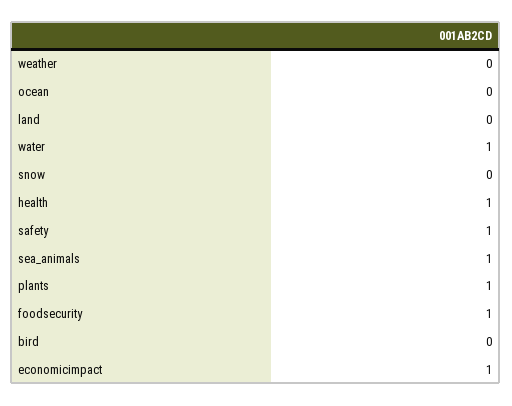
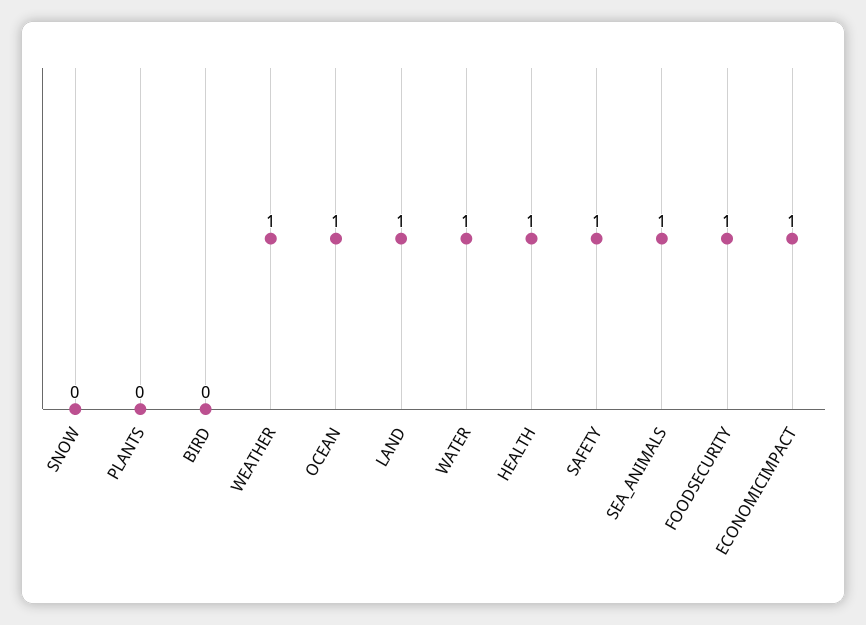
weather: 0 -> 1
ocean: 0 -> 1
land: 0 -> 1
plants: 1 -> 0

